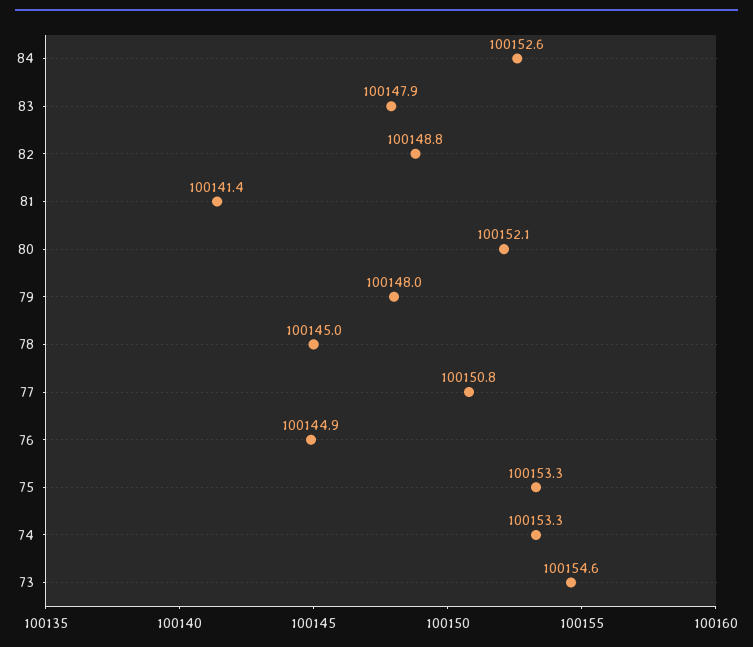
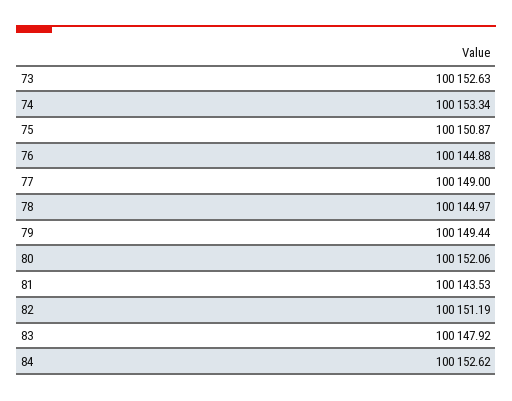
82: 100148.8 -> 100151.19
81: 100141.4 -> 100143.53
79: 100148 -> 100149.44
77: 100150.8 -> 100149
75: 100153.3 -> 100150.87
73: 100154.6 -> 100152.63

